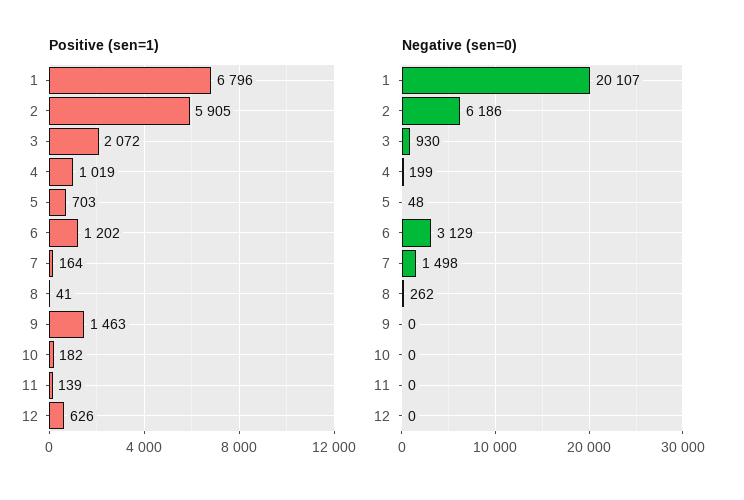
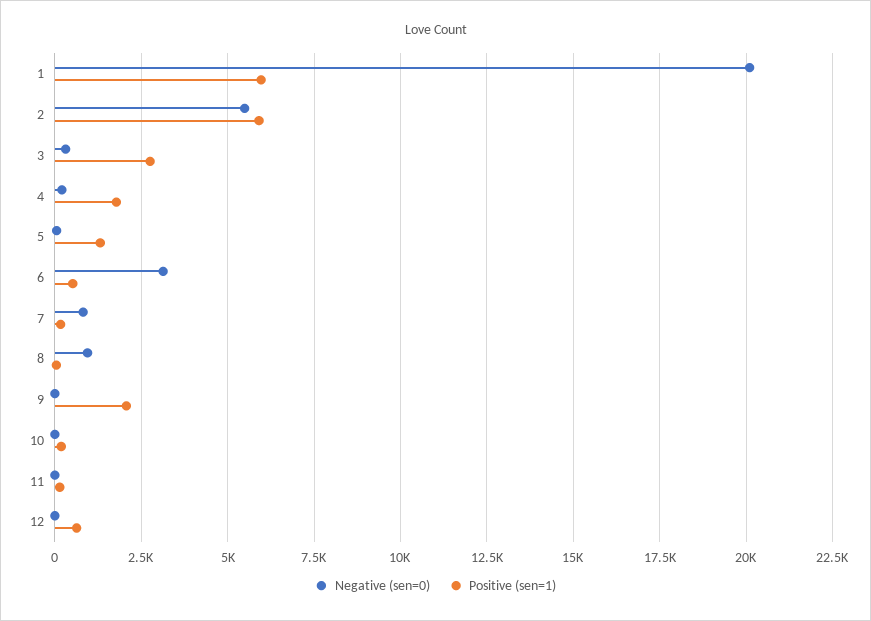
Positive (sen=1), 1: 6796 -> 6000
Positive (sen=1), 3: 2072 -> 2750
Positive (sen=1), 4: 1019 -> 1750
Positive (sen=1), 5: 703 -> 1250
Positive (sen=1), 6: 1202 -> 500
Positive (sen=1), 9: 1463 -> 2000
Negative (sen=0), 2: 6186 -> 5500
Negative (sen=0), 3: 930 -> 250
Negative (sen=0), 7: 1498 -> 750
Negative (sen=0), 8: 262 -> 1000

